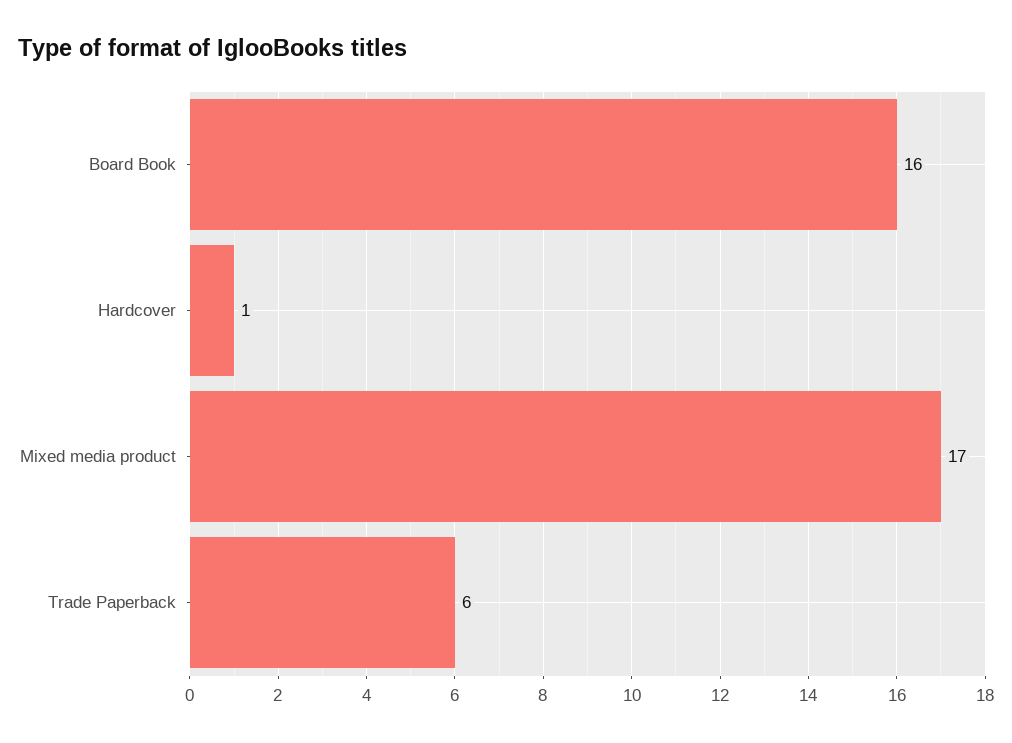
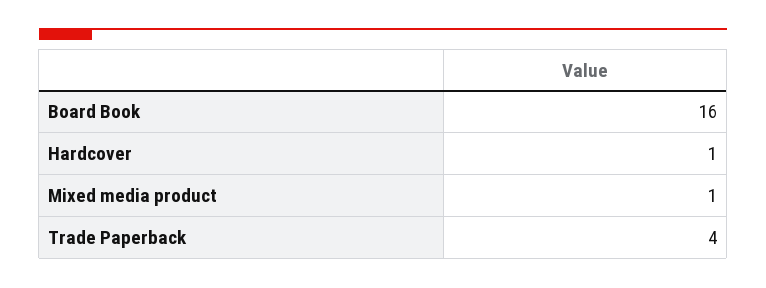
Mixed media product: 17 -> 1
Trade Paperback: 6 -> 4

